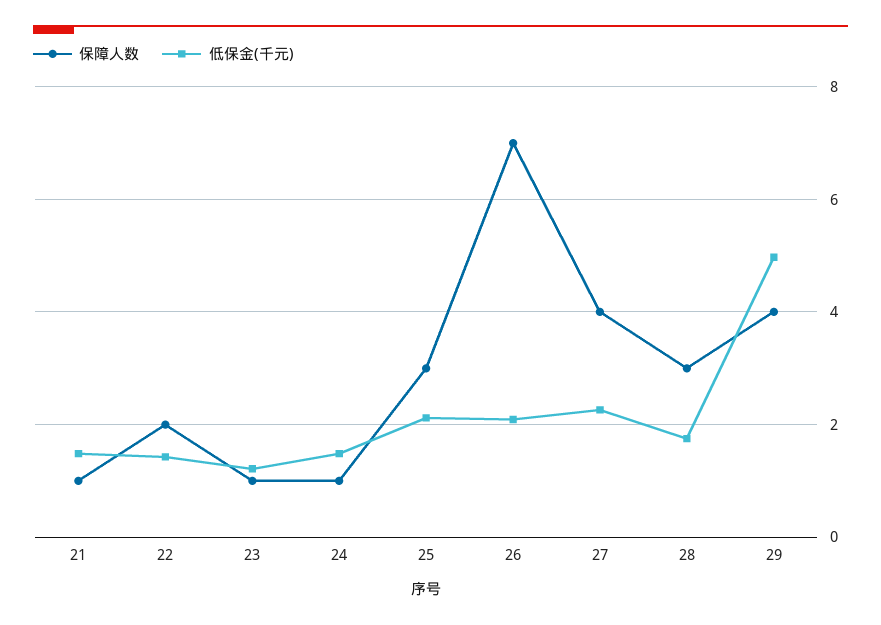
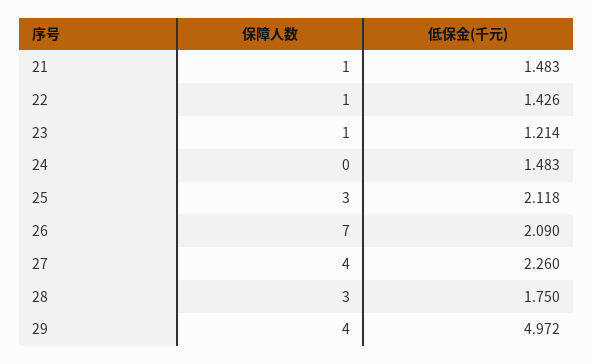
保障人数, 22: 2 -> 1
保障人数, 24: 1 -> 0

